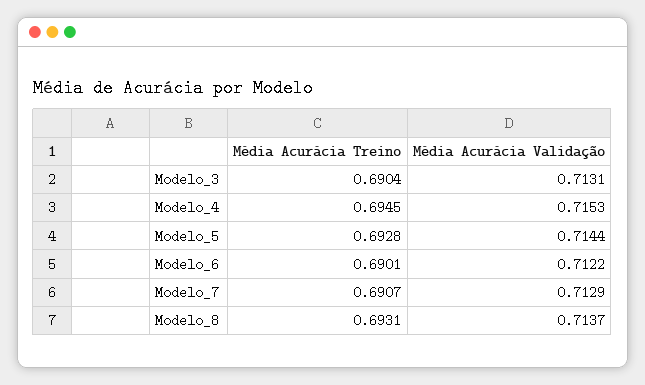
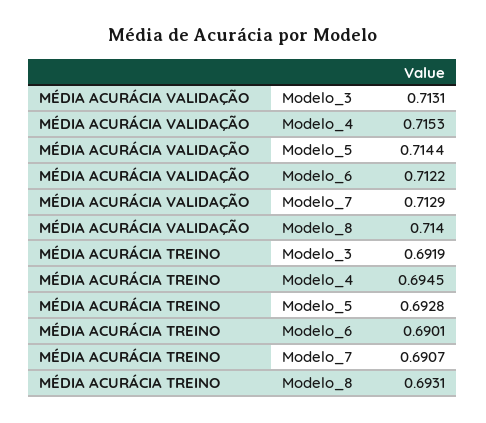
Média Acurácia Treino, Modelo_3: 0.6904 -> 0.6919
Média Acurácia Validação, Modelo_8: 0.7137 -> 0.714

